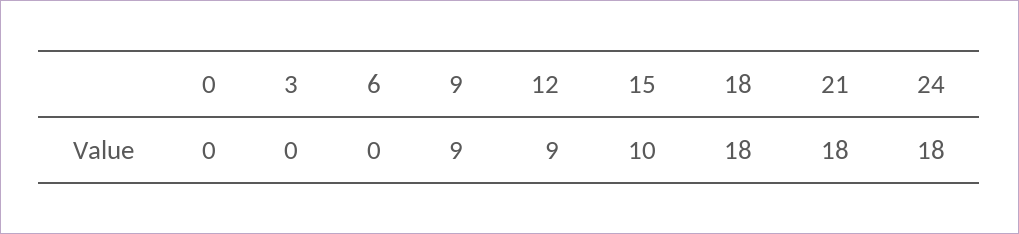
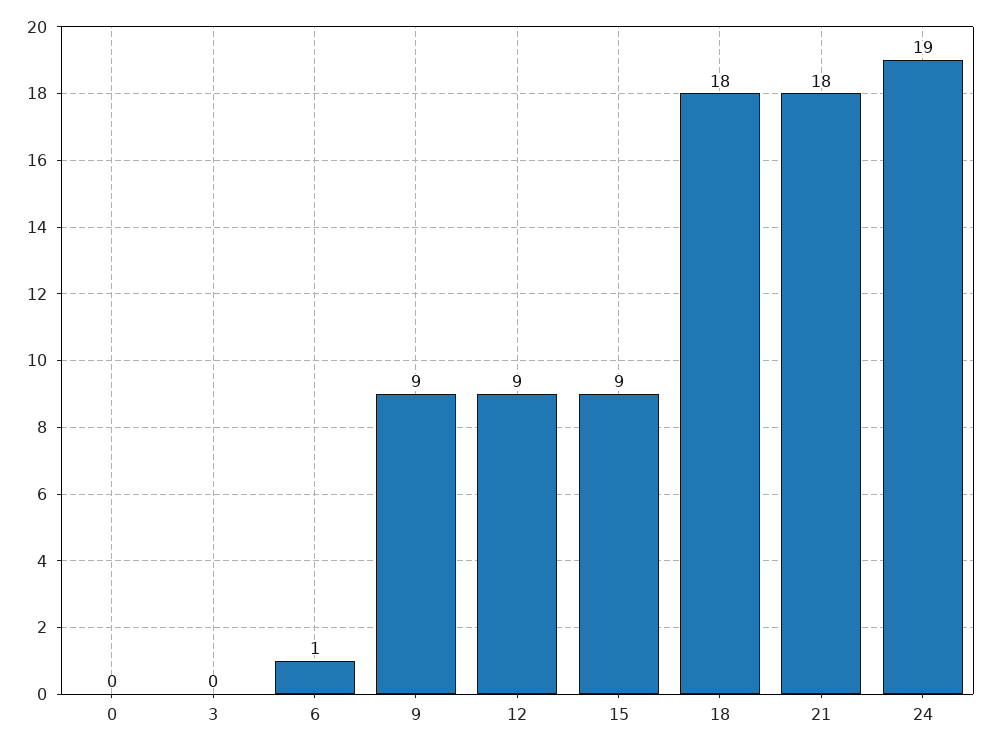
6: 0 -> 1
15: 10 -> 9
24: 18 -> 19

